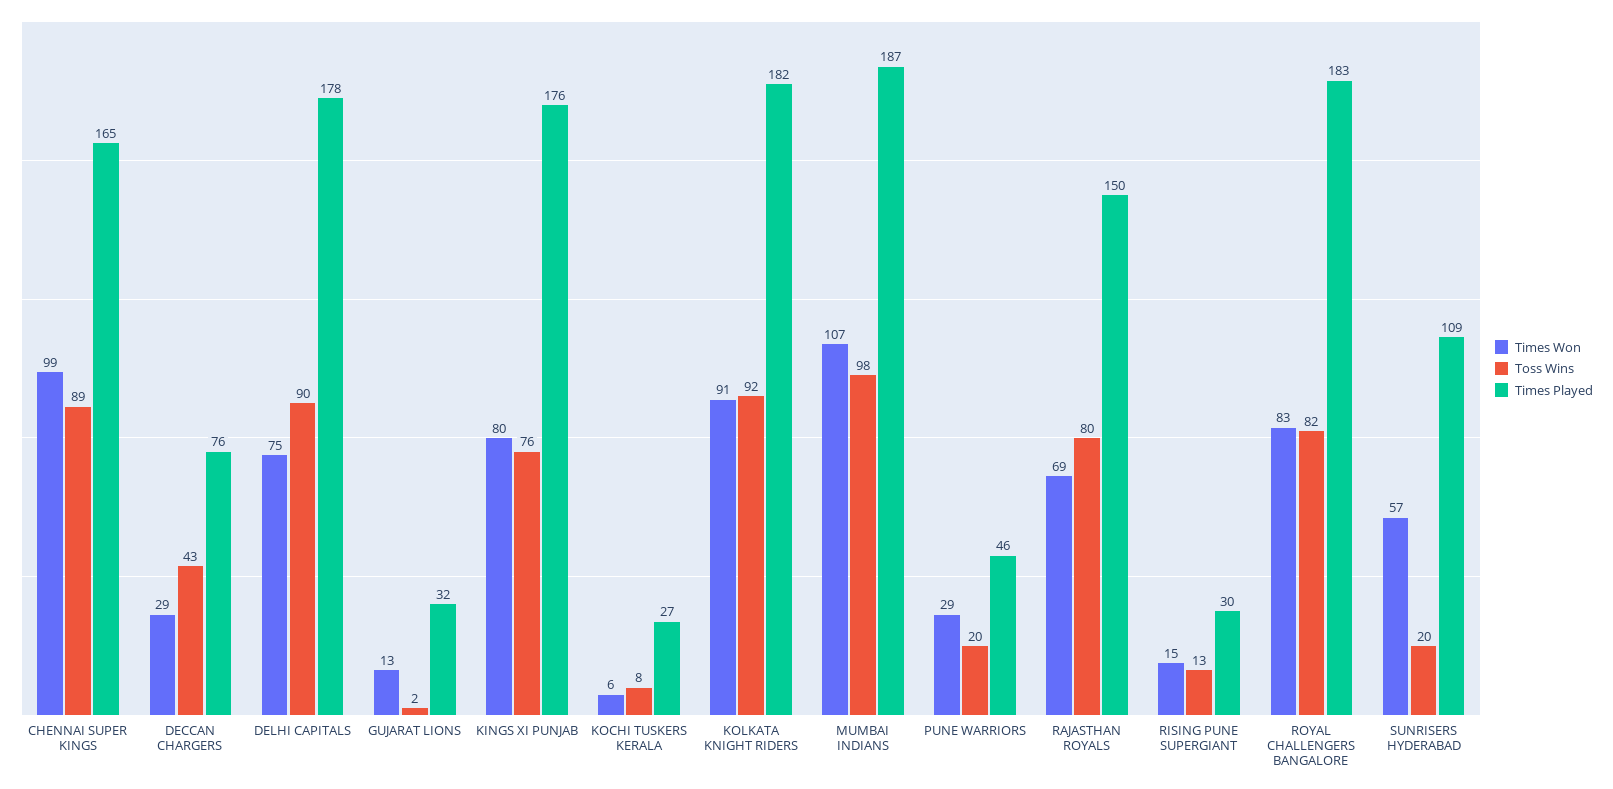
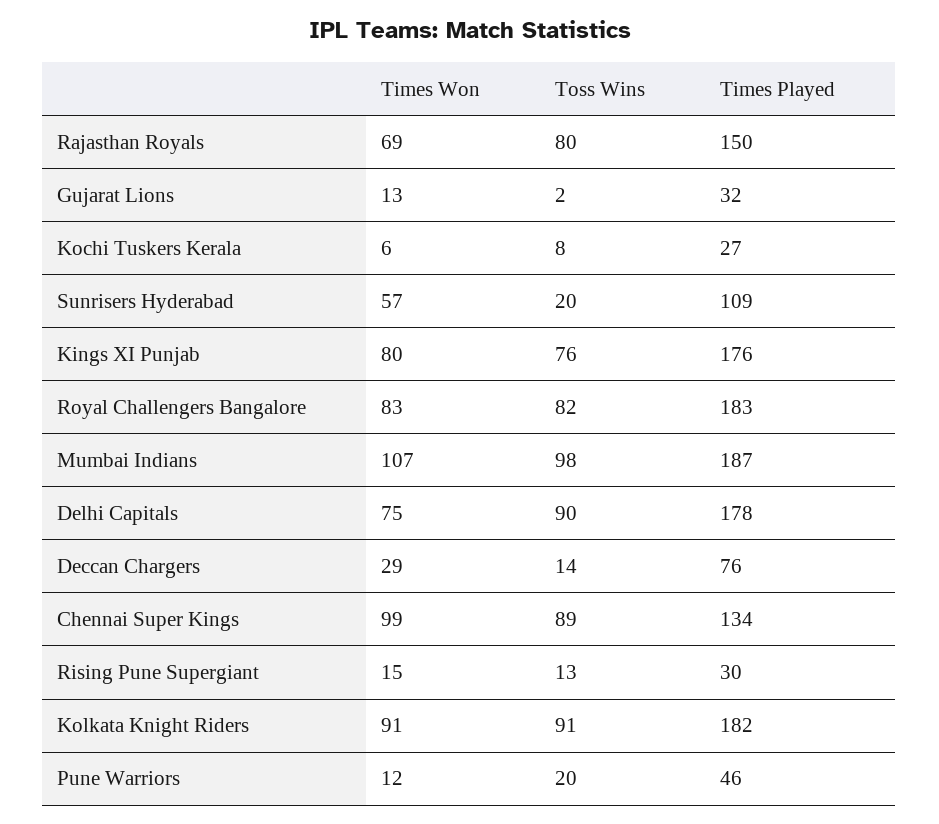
Times Played, CHENNAI SUPER KINGS: 165 -> 134
Toss Wins, DECCAN CHARGERS: 43 -> 14
Toss Wins, KOLKATA KNIGHT RIDERS: 92 -> 91
Times Won, PUNE WARRIORS: 29 -> 12

